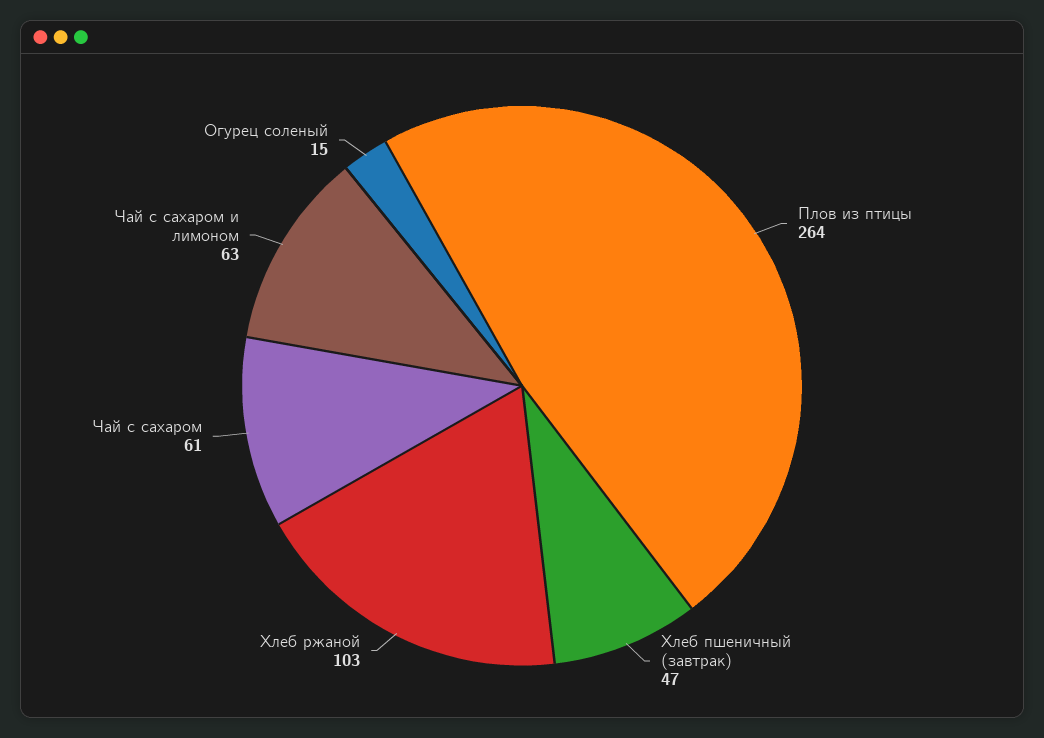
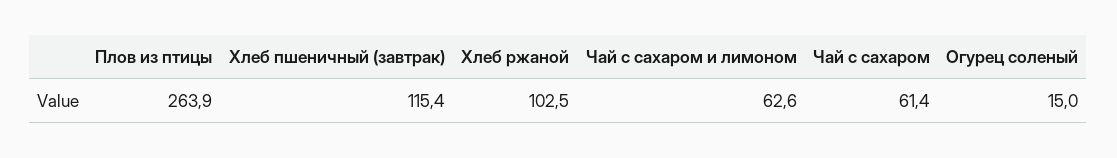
Хлеб пшеничный (завтрак): 47 -> 115.4

